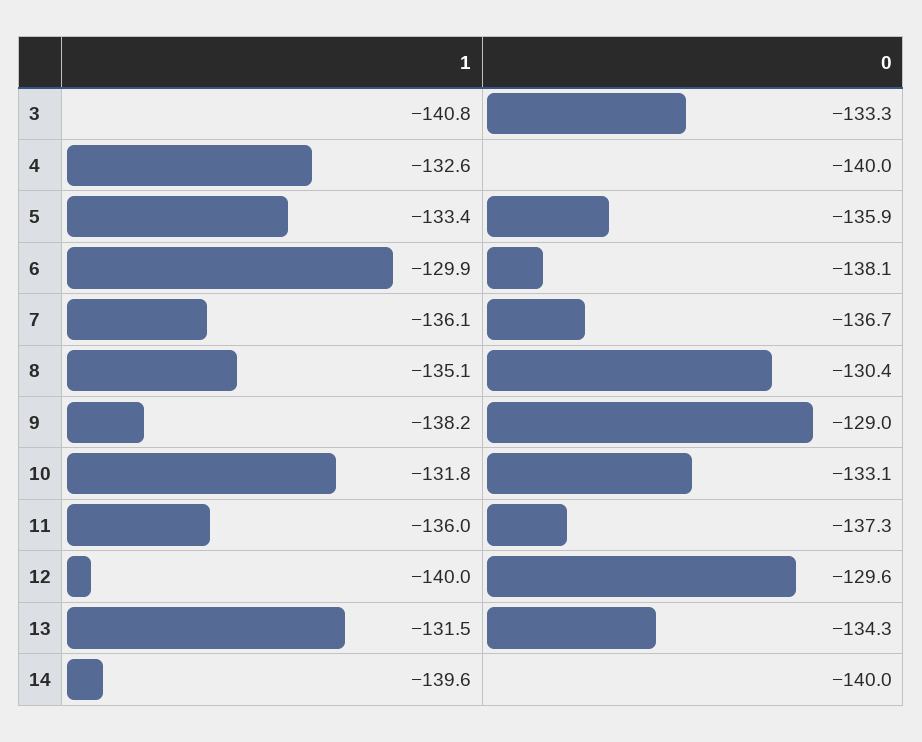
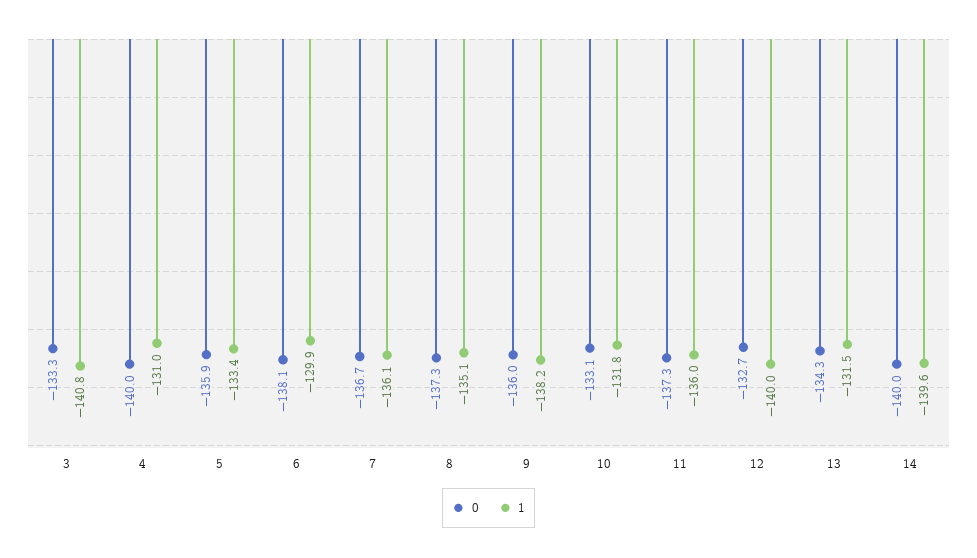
1, 4: -132.6 -> -131
0, 8: -130.4 -> -137.3
0, 9: -129 -> -136
0, 12: -129.6 -> -132.7

